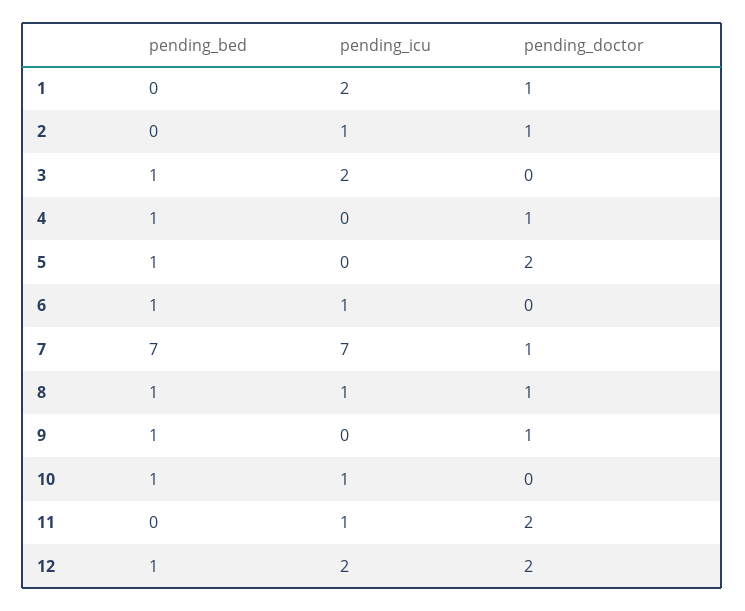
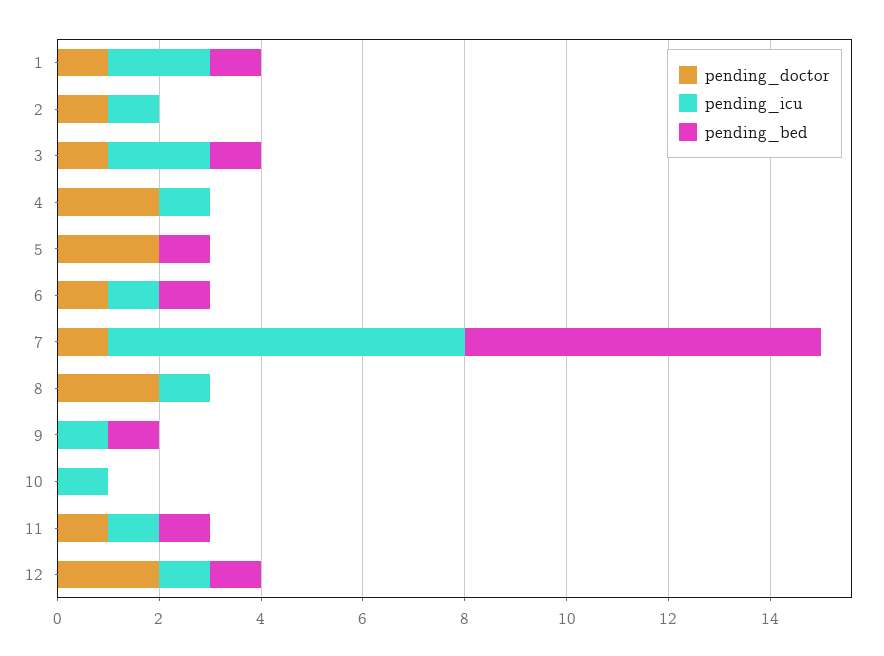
pending_bed, 1: 0 -> 1
pending_doctor, 3: 0 -> 1
pending_bed, 4: 1 -> 0
pending_icu, 4: 0 -> 1
pending_doctor, 4: 1 -> 2
pending_doctor, 6: 0 -> 1
pending_bed, 8: 1 -> 0
pending_doctor, 8: 1 -> 2
pending_icu, 9: 0 -> 1
pending_doctor, 9: 1 -> 0
pending_bed, 10: 1 -> 0
pending_bed, 11: 0 -> 1
pending_doctor, 11: 2 -> 1
pending_icu, 12: 2 -> 1

